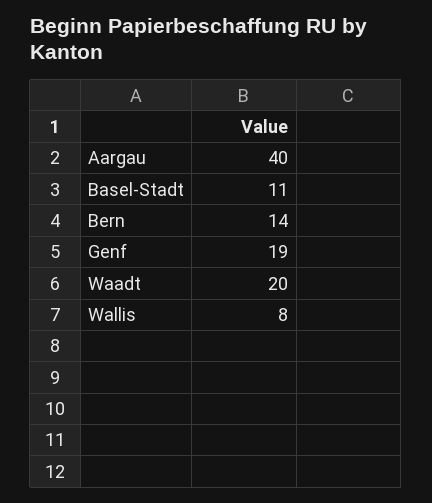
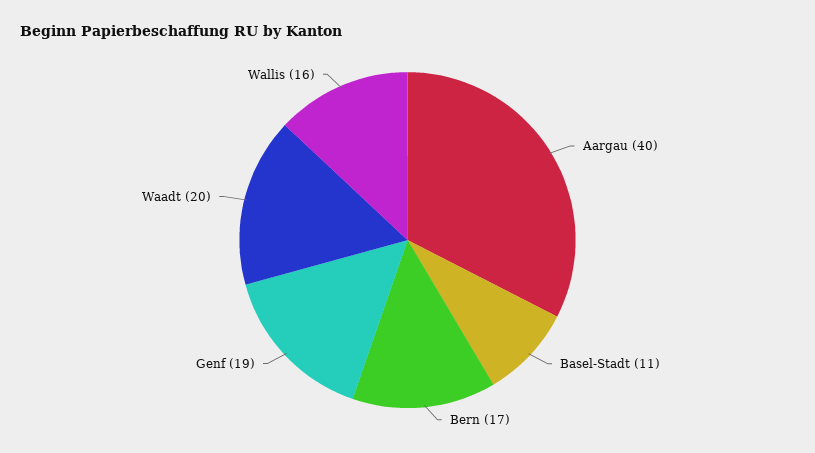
Bern: 14 -> 17
Wallis: 8 -> 16

